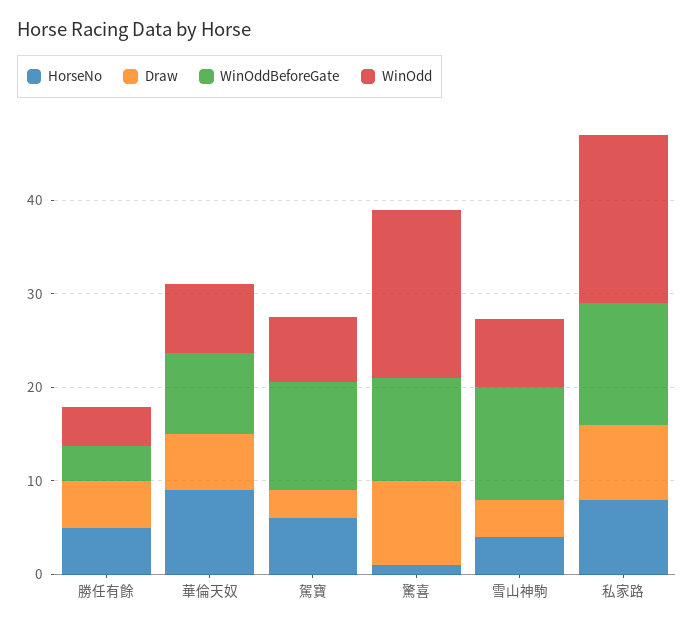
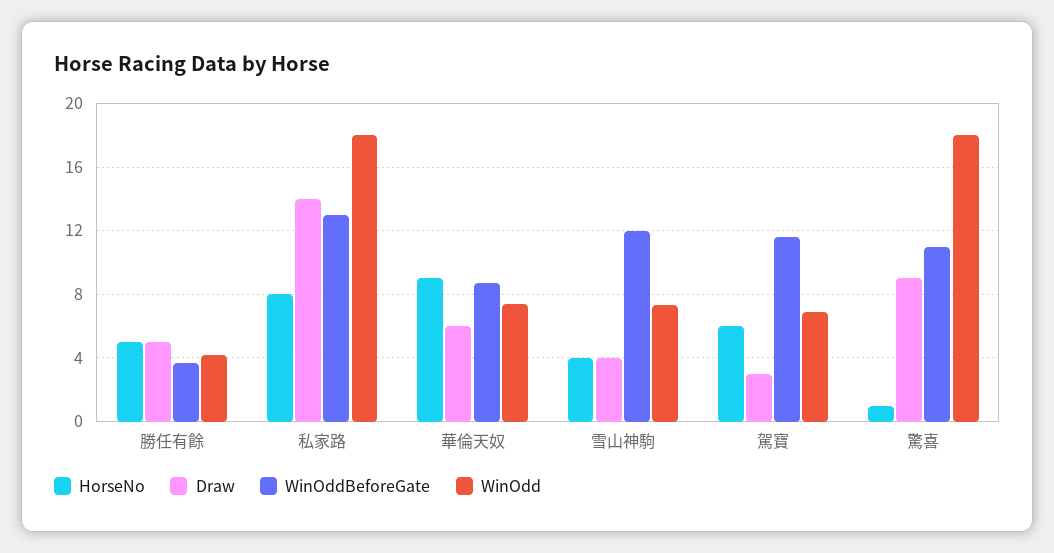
Draw, 私家路: 8 -> 14

